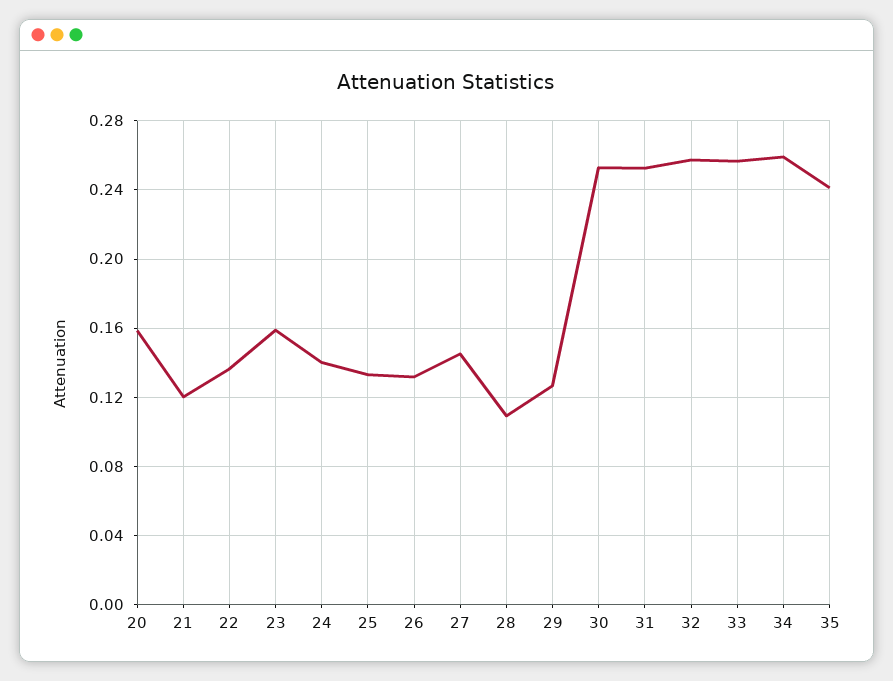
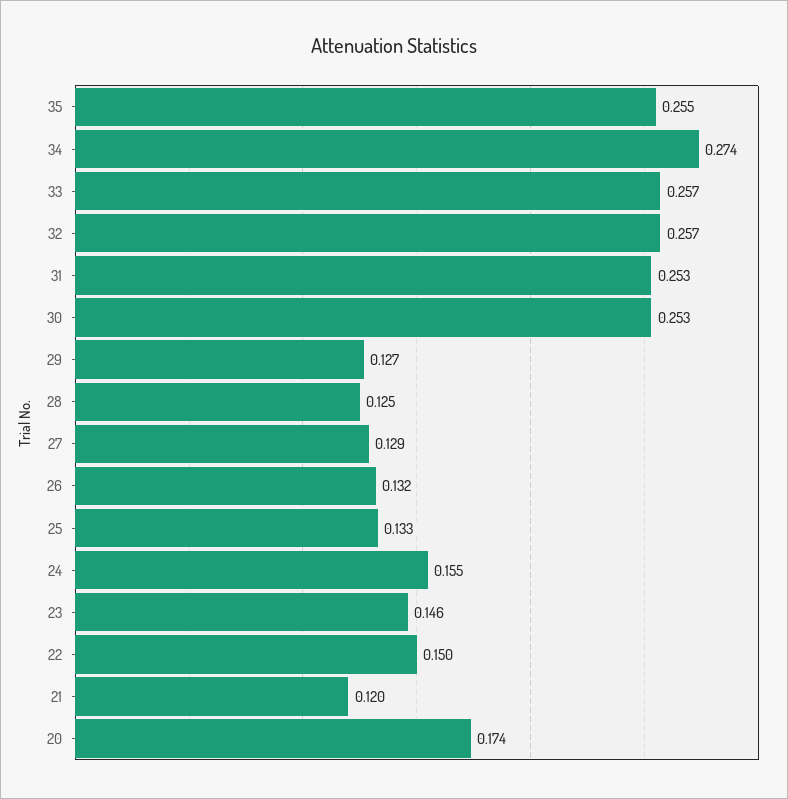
20: 0.16 -> 0.174
22: 0.135 -> 0.15
23: 0.16 -> 0.146
24: 0.14 -> 0.155
27: 0.145 -> 0.129
28: 0.11 -> 0.125
34: 0.26 -> 0.274
35: 0.24 -> 0.255

